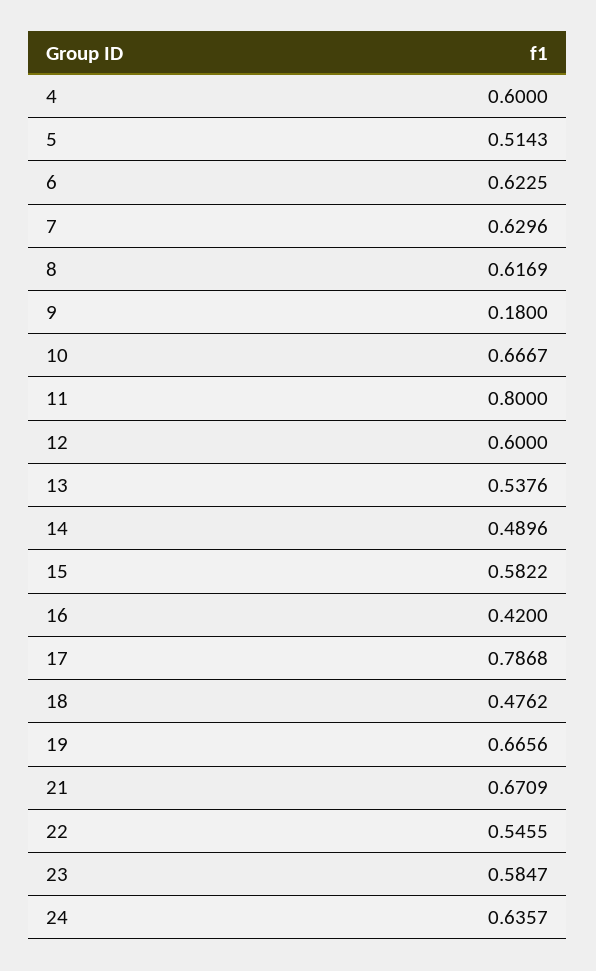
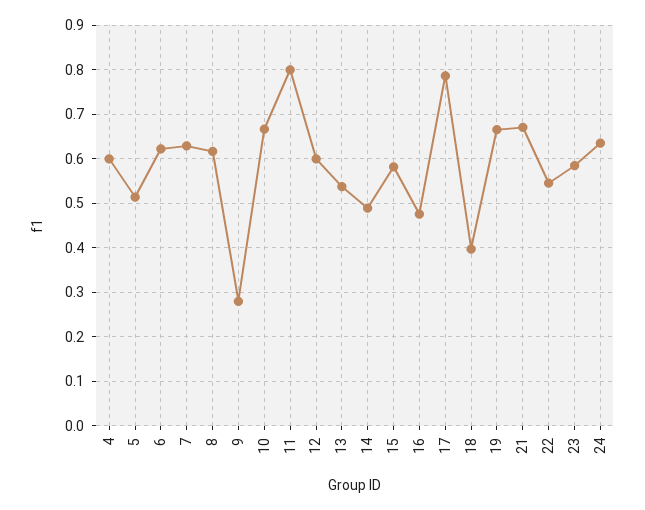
9: 0.18 -> 0.28
16: 0.42 -> 0.48
18: 0.4762 -> 0.4

